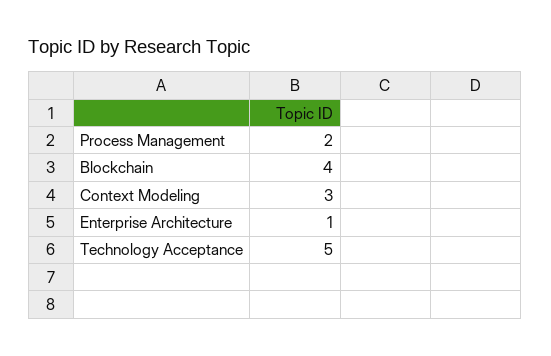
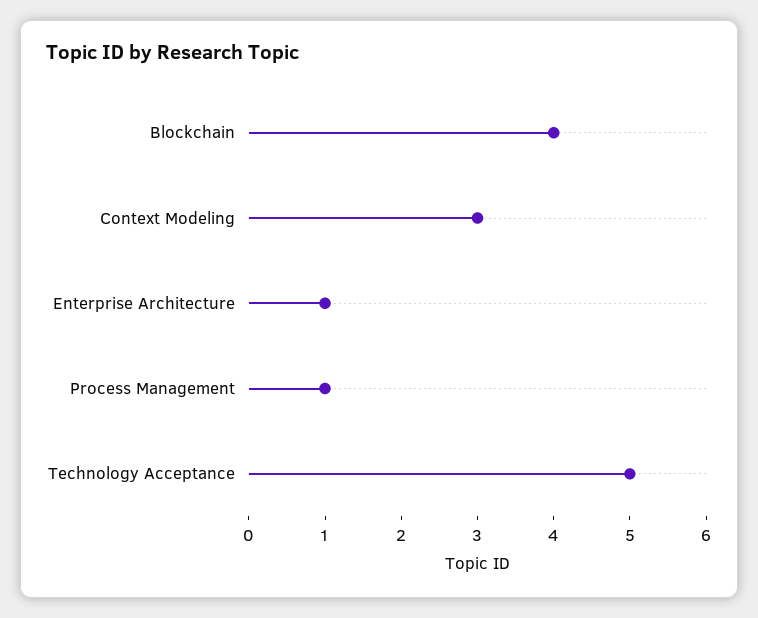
Process Management: 2 -> 1

